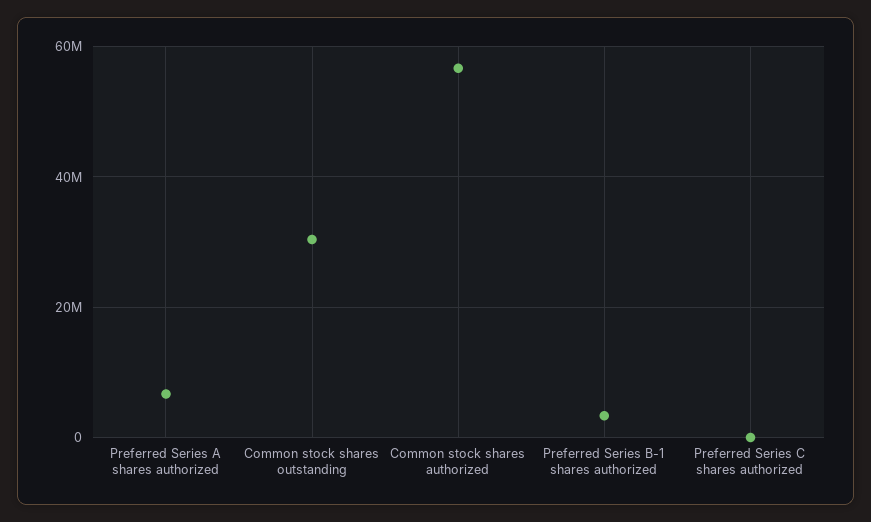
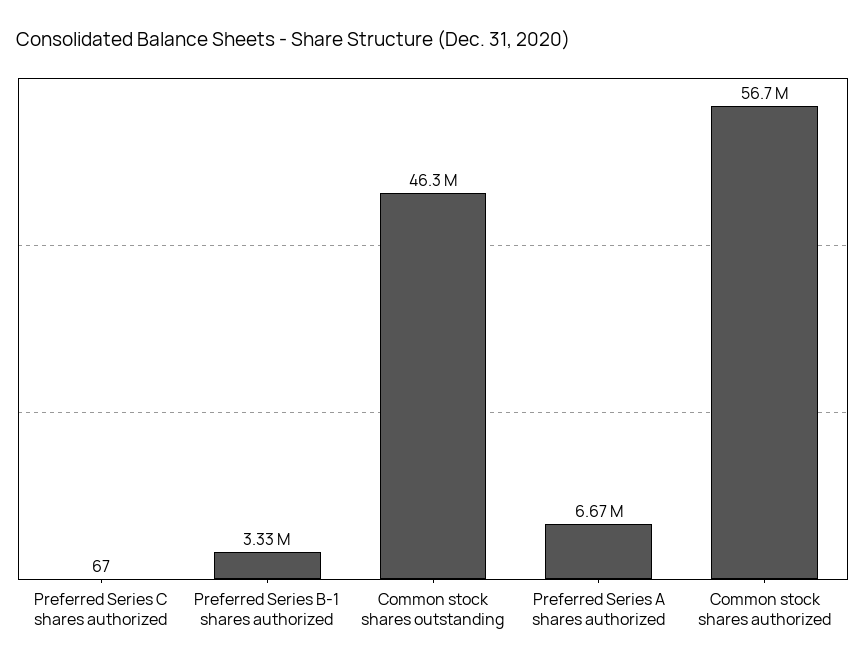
Common stock shares outstanding: 30000000 -> 46300000

